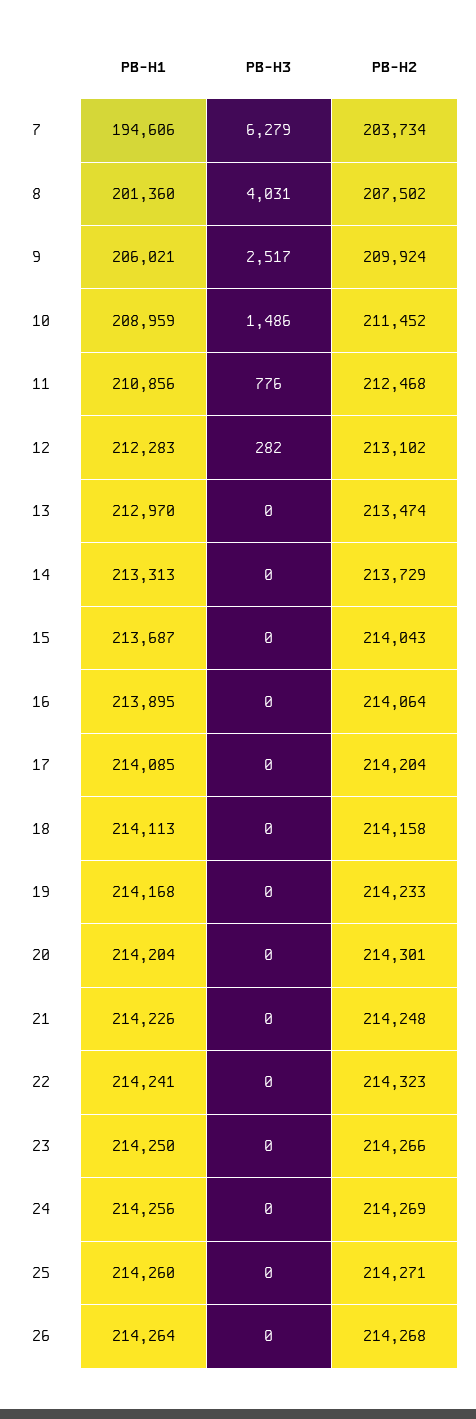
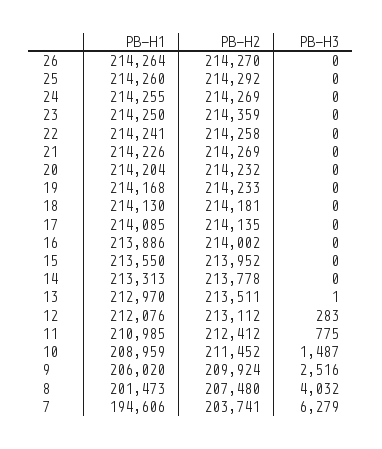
PB-H2, 7: 203734 -> 203741
PB-H1, 8: 201360 -> 201473
PB-H3, 8: 4031 -> 4032
PB-H2, 8: 207502 -> 207480
PB-H1, 9: 206021 -> 206020
PB-H3, 9: 2517 -> 2516
PB-H3, 10: 1486 -> 1487
PB-H1, 11: 210856 -> 210985
PB-H3, 11: 776 -> 775
PB-H2, 11: 212468 -> 212412
PB-H1, 12: 212283 -> 212076
PB-H3, 12: 282 -> 283
PB-H2, 12: 213102 -> 213112
PB-H3, 13: 0 -> 1
PB-H2, 13: 213474 -> 213511
PB-H2, 14: 213729 -> 213778
PB-H1, 15: 213687 -> 213550
PB-H2, 15: 214043 -> 213952
PB-H1, 16: 213895 -> 213886
PB-H2, 16: 214064 -> 214002
PB-H2, 17: 214204 -> 214135
PB-H1, 18: 214113 -> 214130
PB-H2, 18: 214158 -> 214181
PB-H2, 20: 214301 -> 214232
PB-H2, 21: 214248 -> 214269
PB-H2, 22: 214323 -> 214258
PB-H2, 23: 214266 -> 214359
PB-H1, 24: 214256 -> 214255
PB-H2, 25: 214271 -> 214292
PB-H2, 26: 214268 -> 214270

